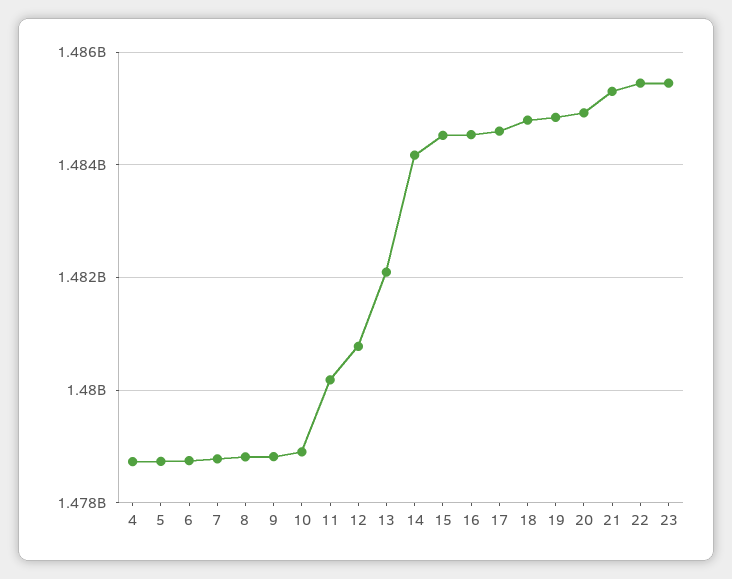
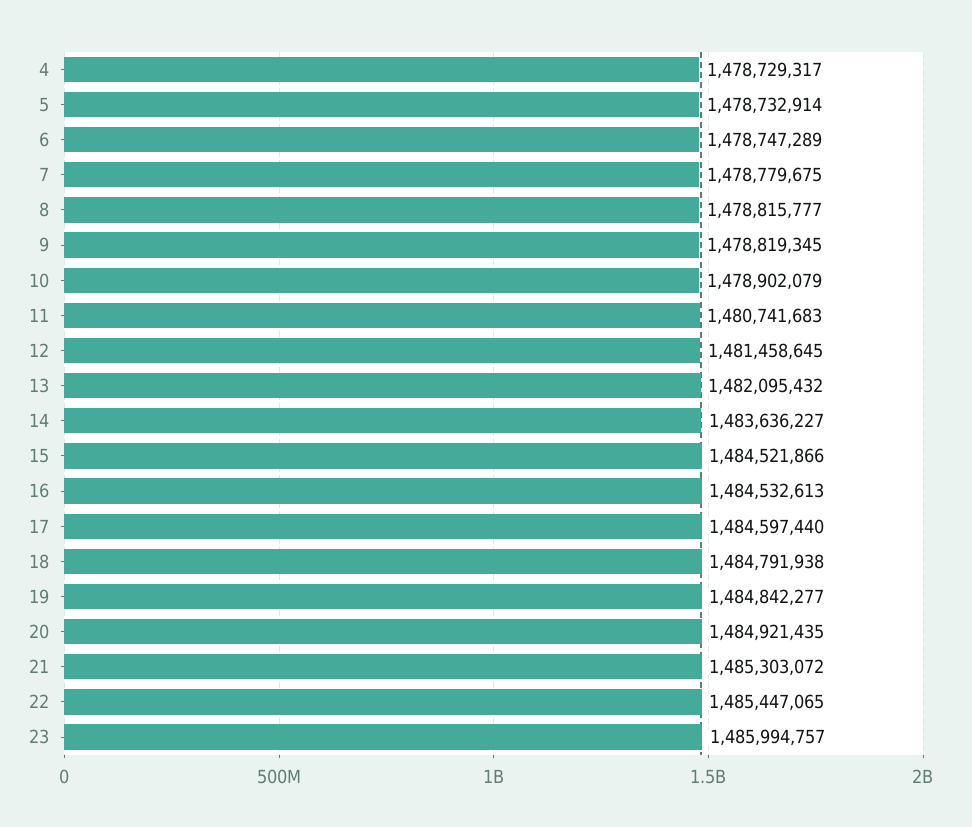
11: 1480200000 -> 1480741683
12: 1480800000 -> 1481458645
14: 1484200000 -> 1483636227
23: 1485400000 -> 1485994757

